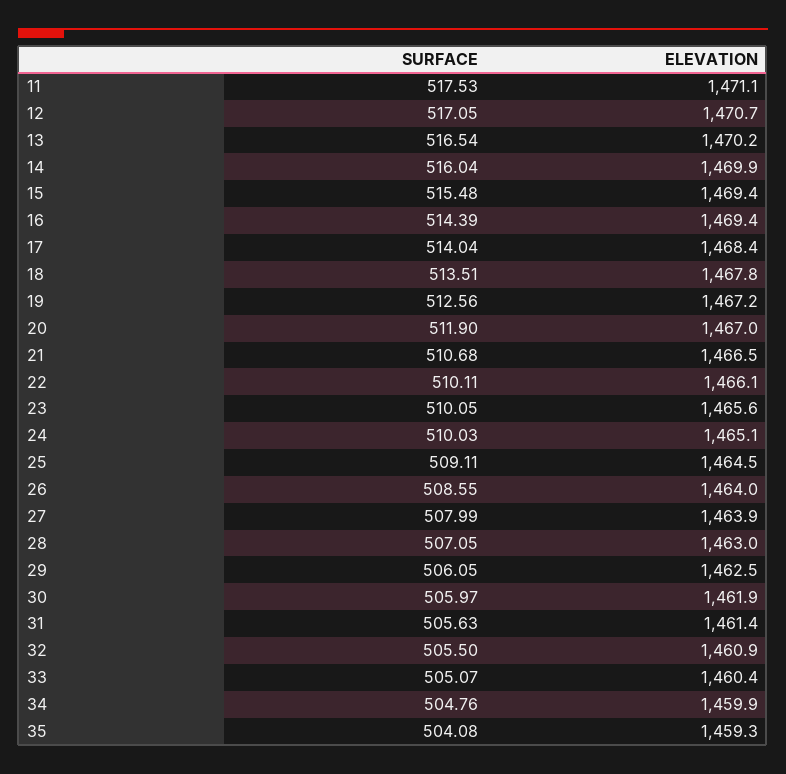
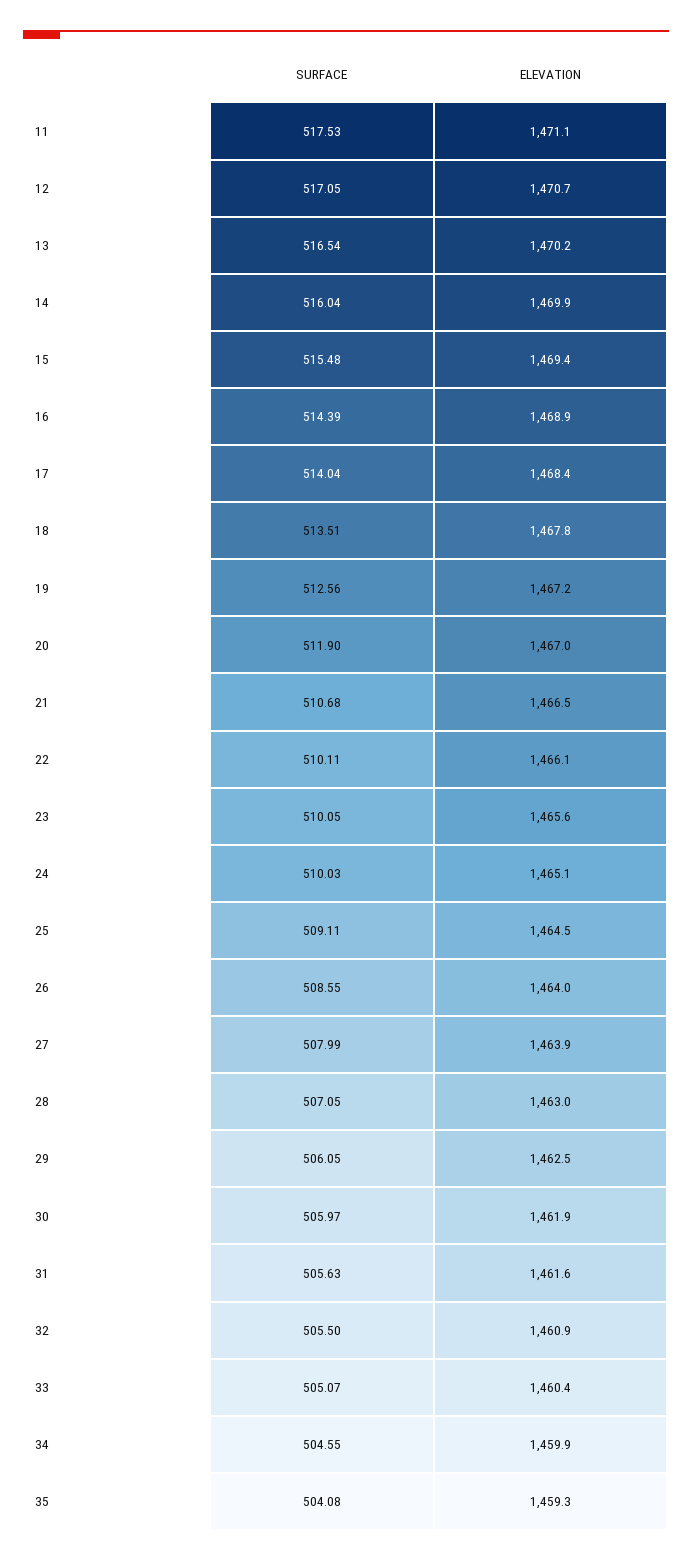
ELEVATION, 16: 1469.4 -> 1468.9
ELEVATION, 31: 1461.4 -> 1461.6
SURFACE, 34: 504.76 -> 504.55

